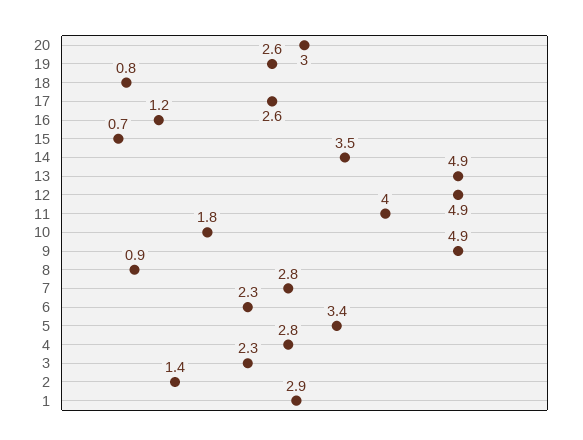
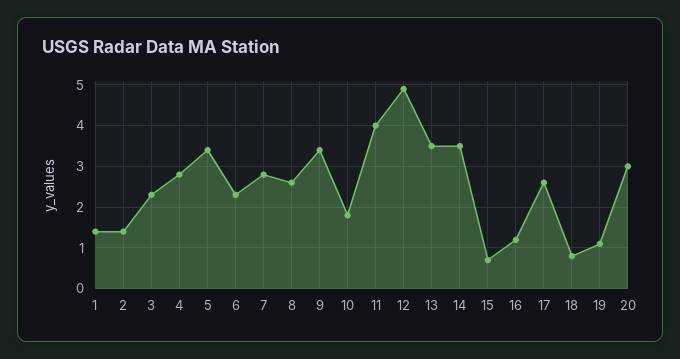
19: 2.6 -> 1
13: 4.9 -> 3.5
9: 4.9 -> 3.5
8: 0.9 -> 2.5
1: 2.9 -> 1.5

